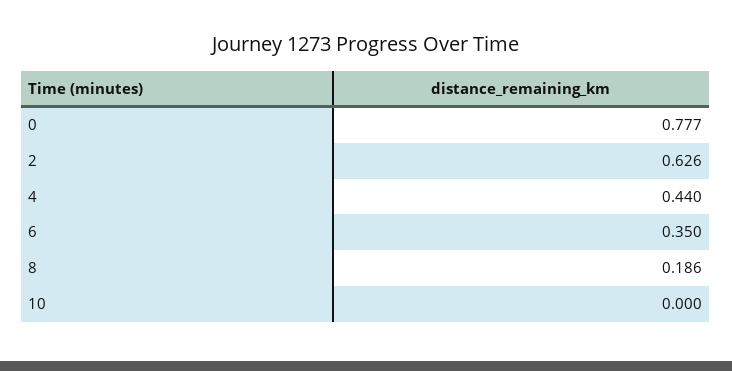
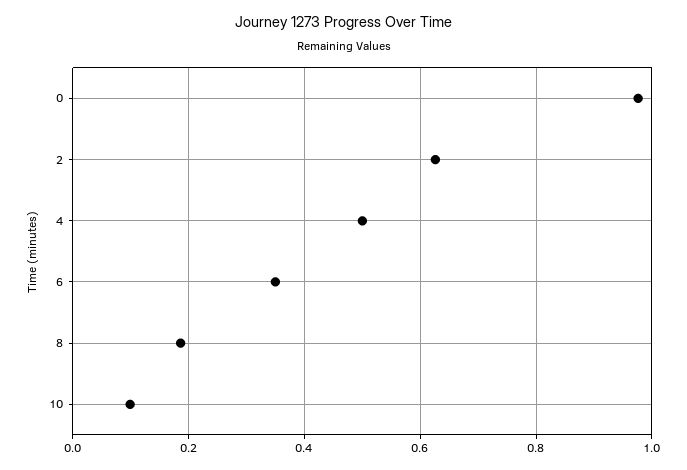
0: 0.777 -> 0.98
4: 0.44 -> 0.5
10: 0 -> 0.1

